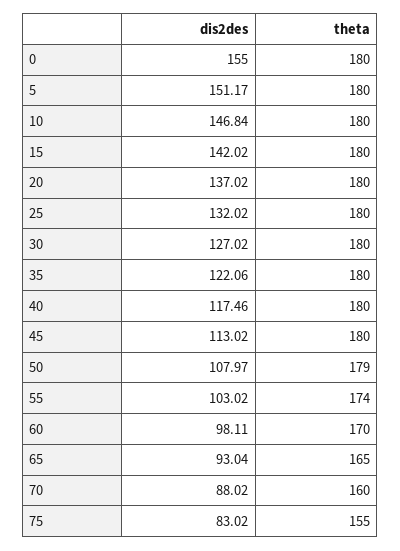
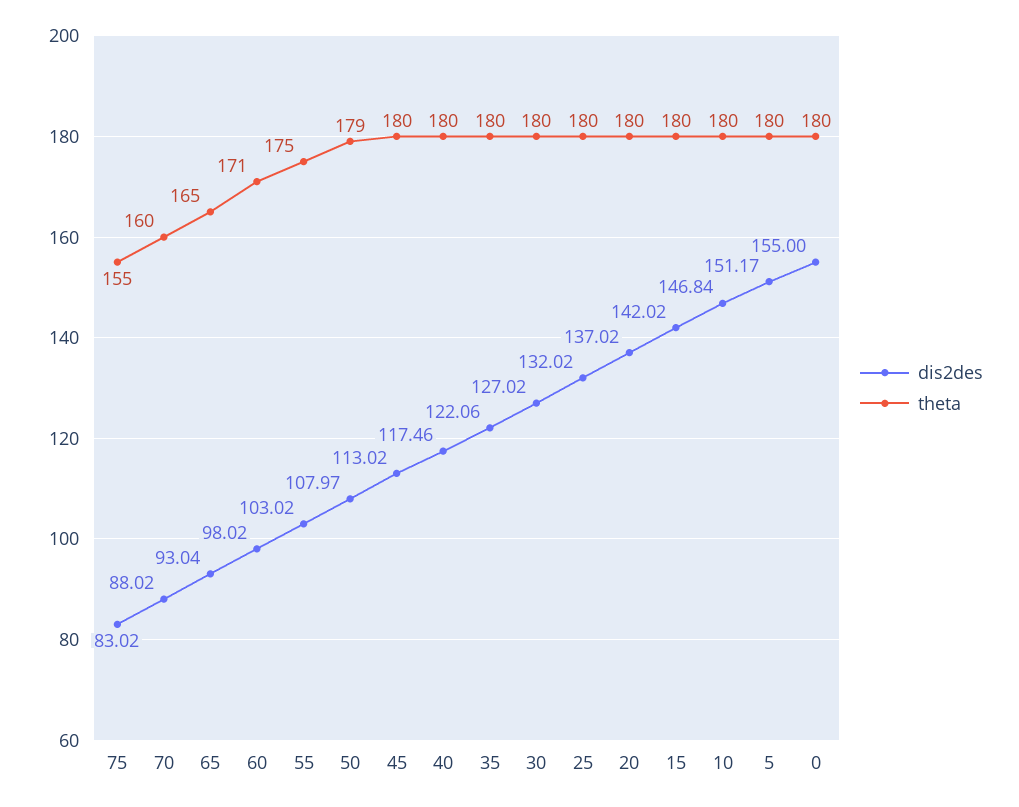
theta, 55: 174 -> 175
dis2des, 60: 98.11 -> 98.02
theta, 60: 170 -> 171

